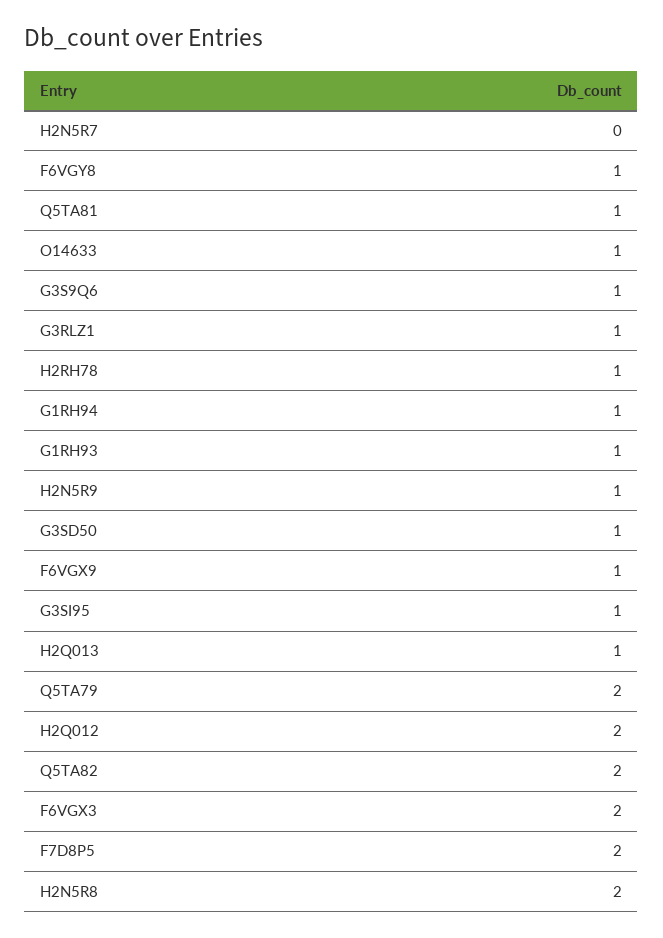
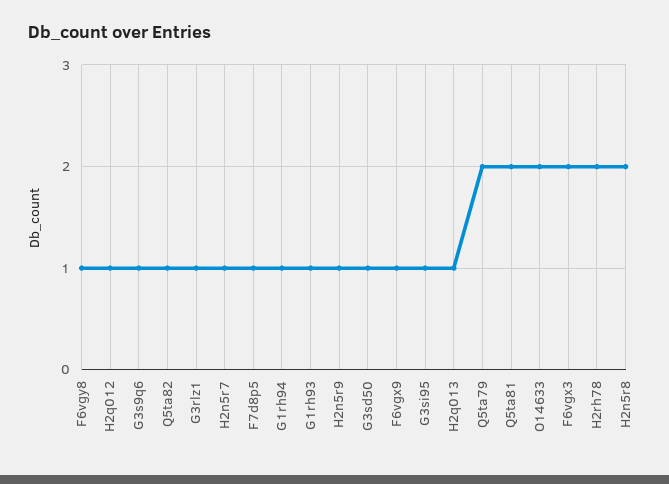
H2N5R7: 0 -> 1
Q5TA81: 1 -> 2
O14633: 1 -> 2
H2RH78: 1 -> 2
H2Q012: 2 -> 1
Q5TA82: 2 -> 1
F7D8P5: 2 -> 1

